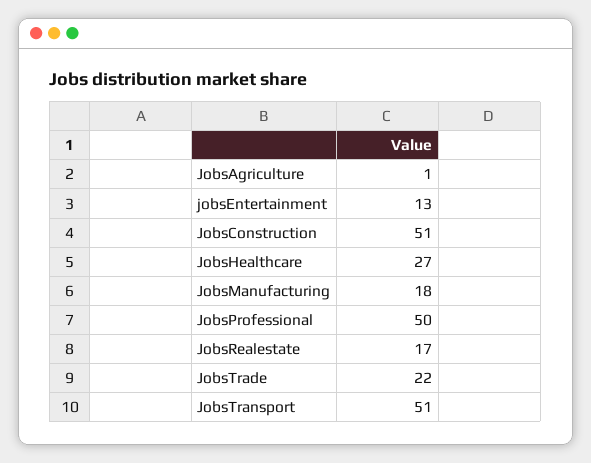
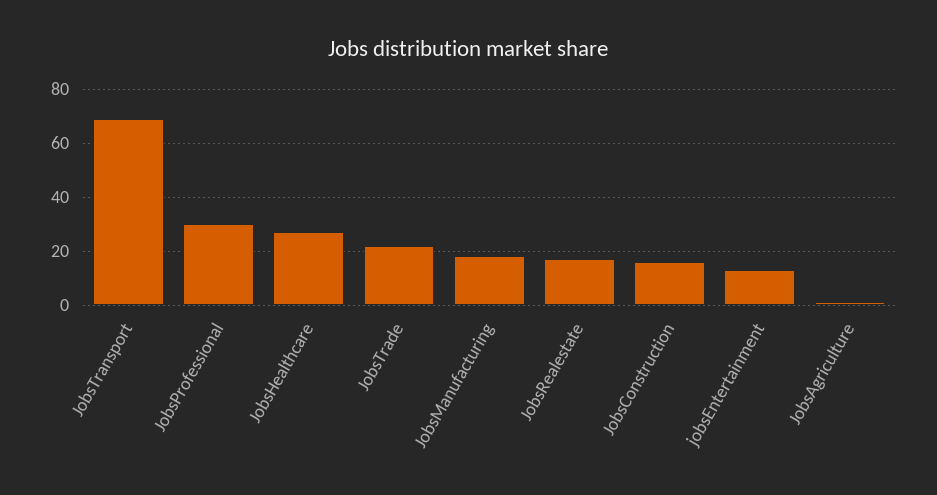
JobsConstruction: 51 -> 15
JobsProfessional: 50 -> 30
JobsTransport: 51 -> 70

